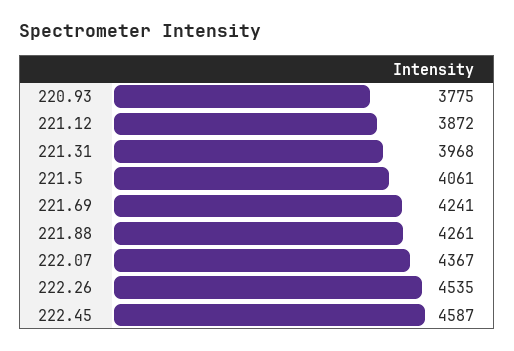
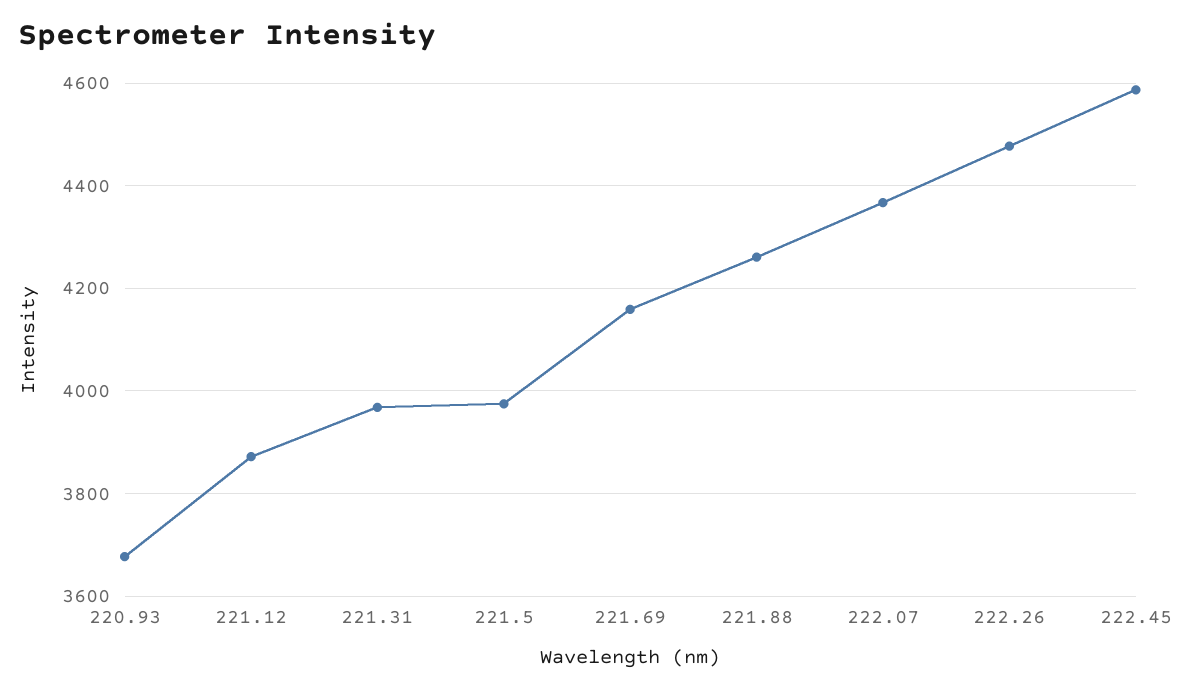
220.93: 3775 -> 3680
221.5: 4061 -> 3980
221.69: 4241 -> 4160
222.26: 4535 -> 4480

